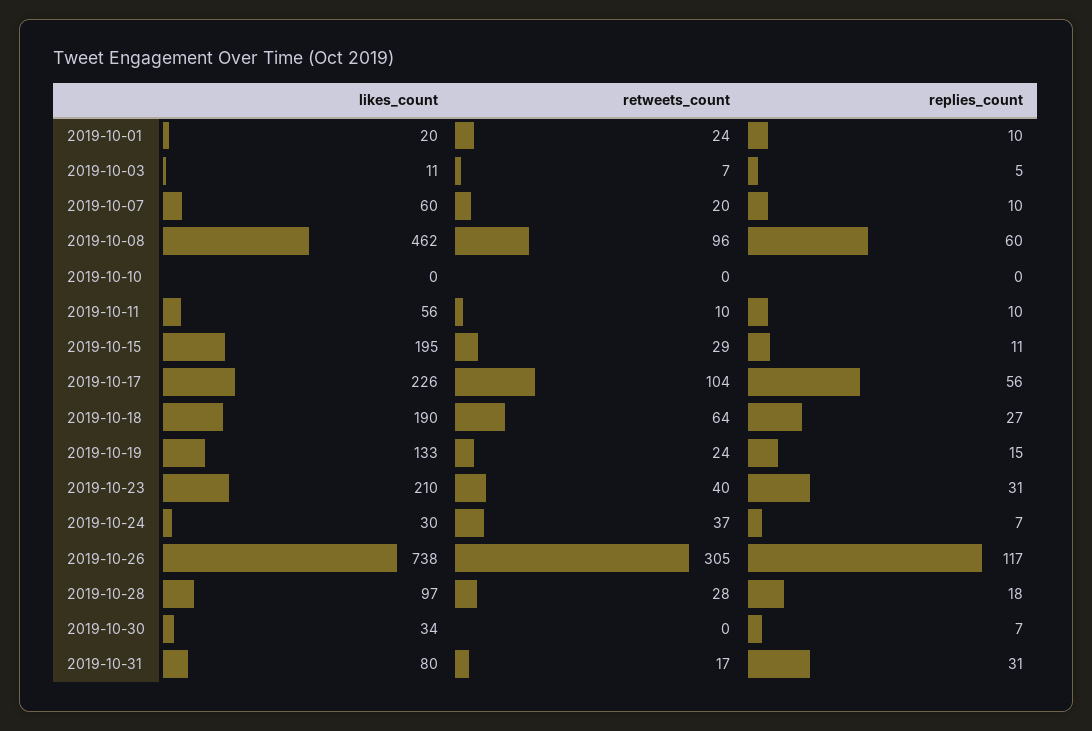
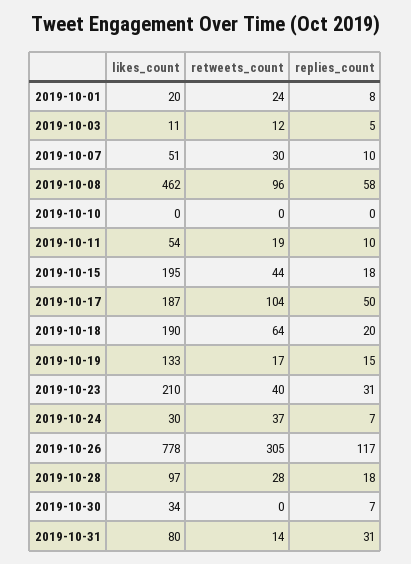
replies_count, 2019-10-01: 10 -> 8
retweets_count, 2019-10-03: 7 -> 12
likes_count, 2019-10-07: 60 -> 51
retweets_count, 2019-10-07: 20 -> 30
replies_count, 2019-10-08: 60 -> 58
likes_count, 2019-10-11: 56 -> 54
retweets_count, 2019-10-11: 10 -> 19
retweets_count, 2019-10-15: 29 -> 44
replies_count, 2019-10-15: 11 -> 18
likes_count, 2019-10-17: 226 -> 187
replies_count, 2019-10-17: 56 -> 50
replies_count, 2019-10-18: 27 -> 20
retweets_count, 2019-10-19: 24 -> 17
likes_count, 2019-10-26: 738 -> 778
retweets_count, 2019-10-31: 17 -> 14

